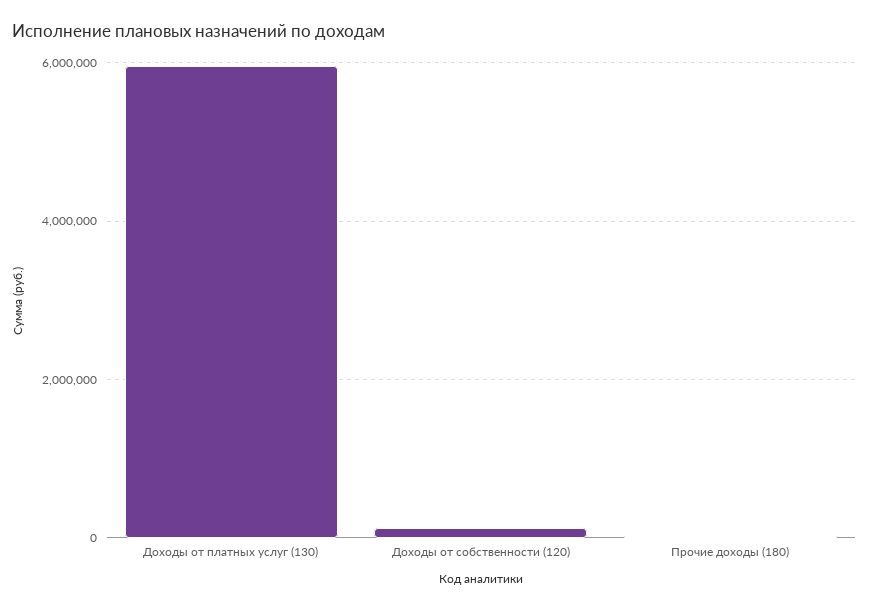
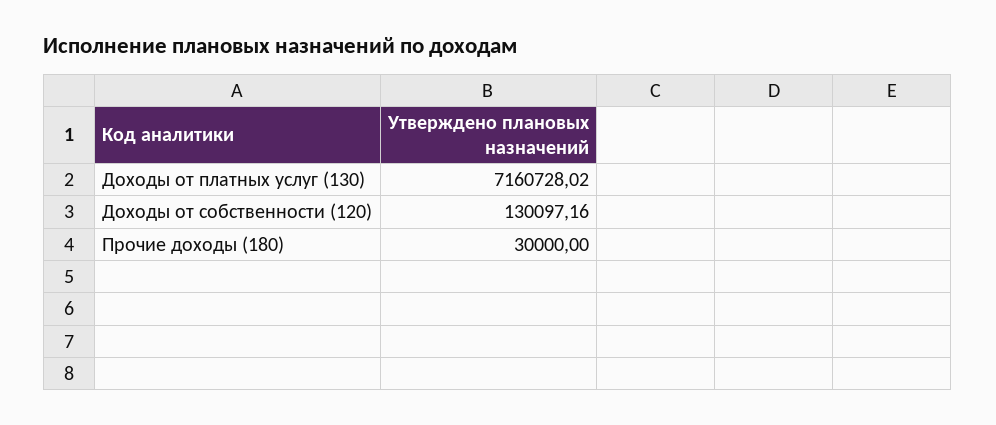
Доходы от платных услуг (130): 6000000 -> 7160728.02

